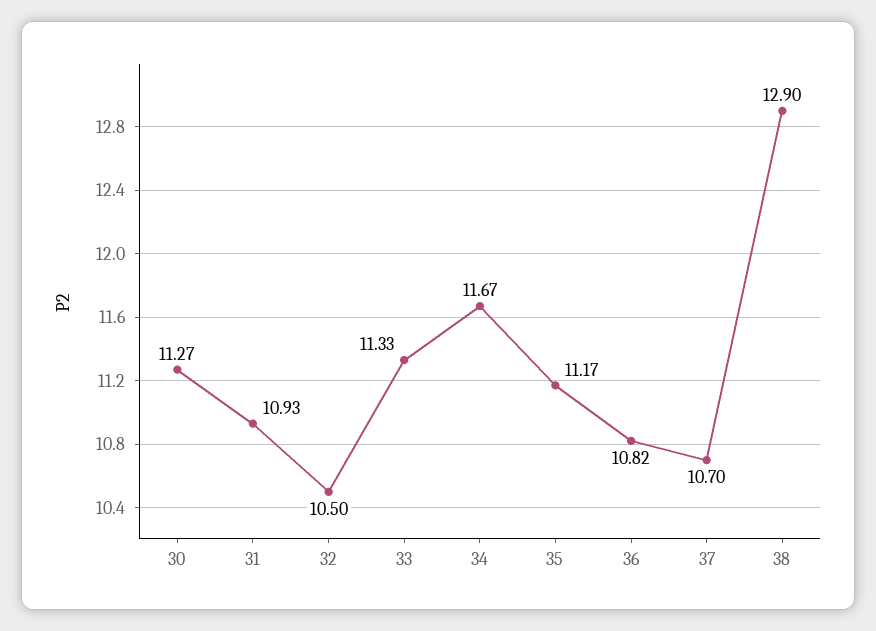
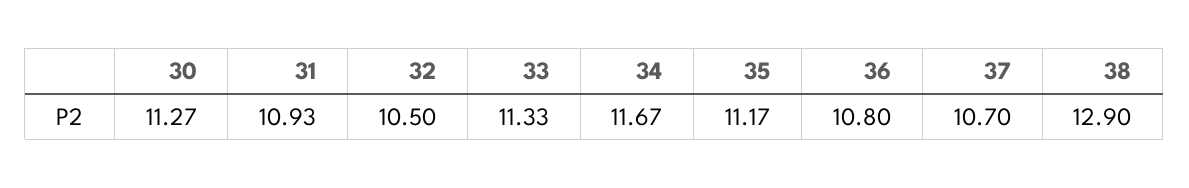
36: 10.82 -> 10.8

